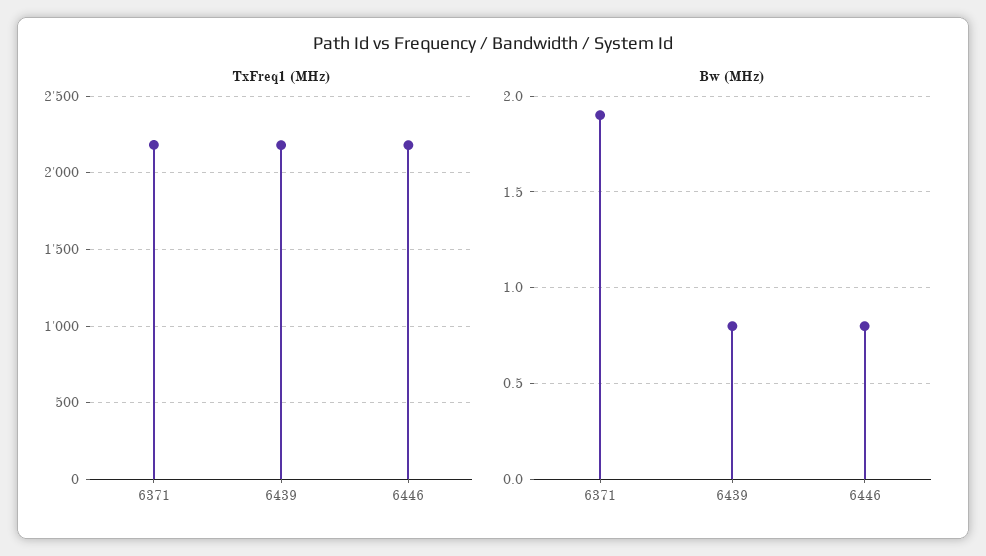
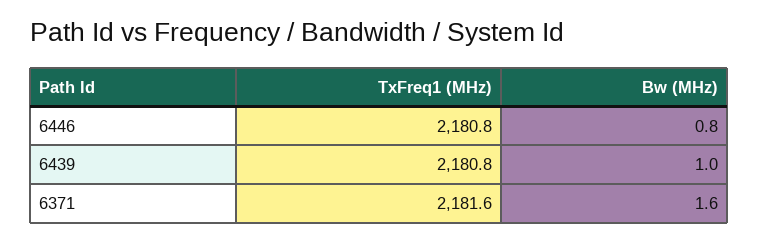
Bw (MHz), 6371: 1.9 -> 1.6
Bw (MHz), 6439: 0.8 -> 1

